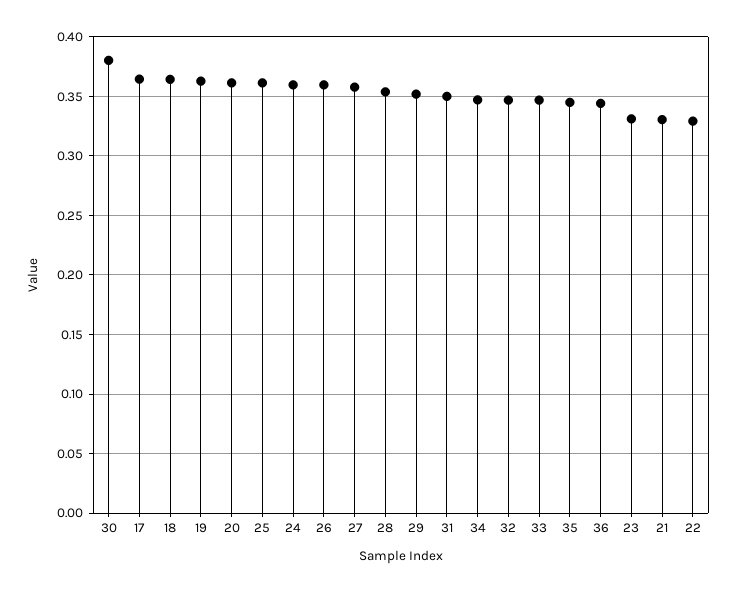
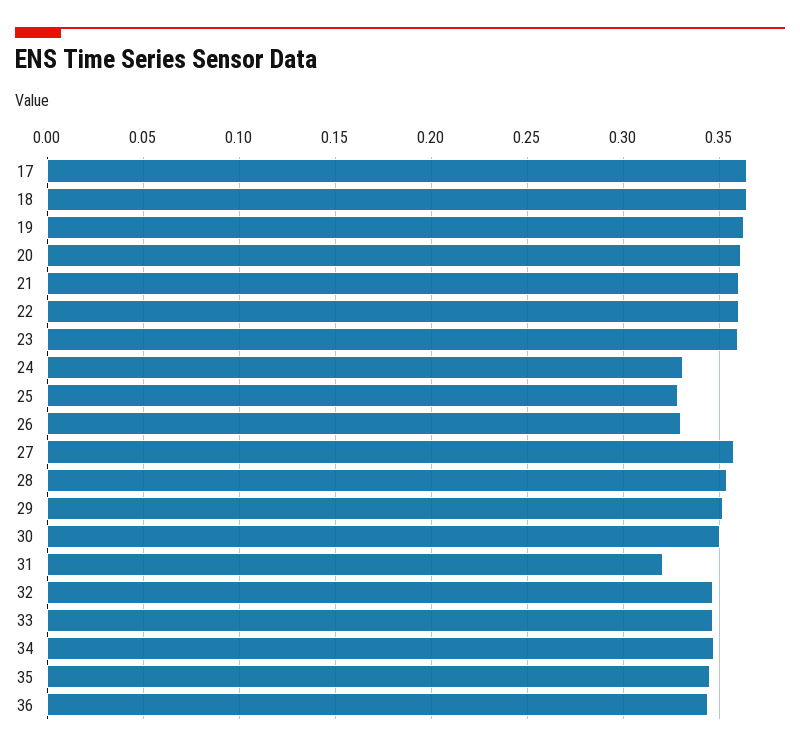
30: 0.38 -> 0.35
25: 0.36 -> 0.33
24: 0.36 -> 0.33
26: 0.36 -> 0.33
31: 0.35 -> 0.32
23: 0.33 -> 0.36
21: 0.33 -> 0.36
22: 0.33 -> 0.36

